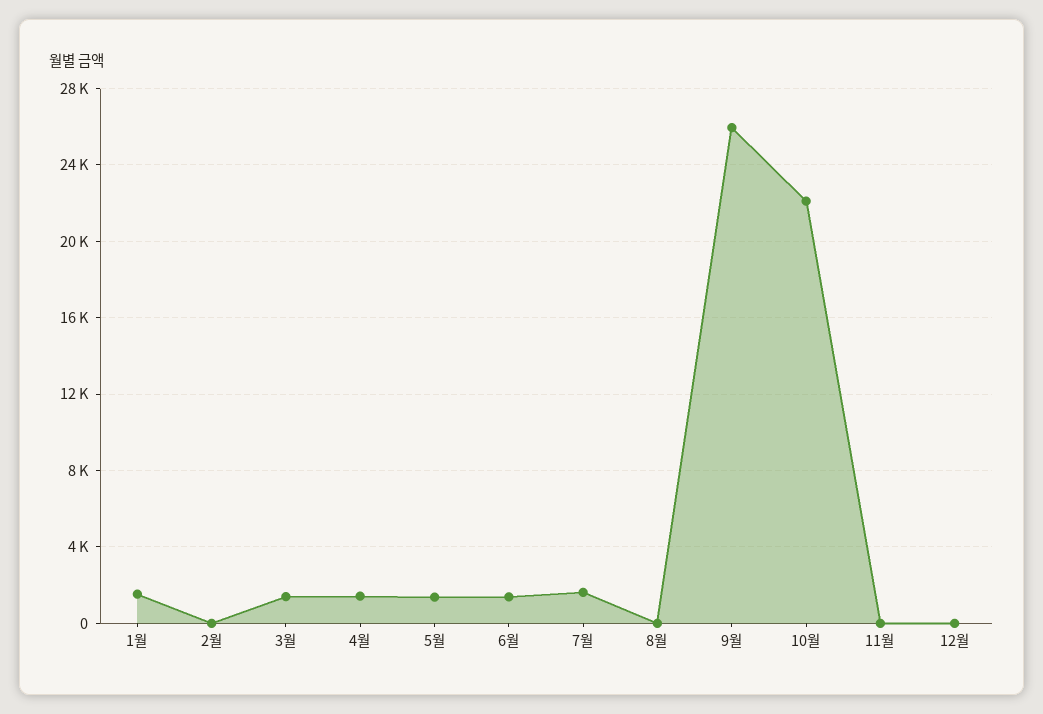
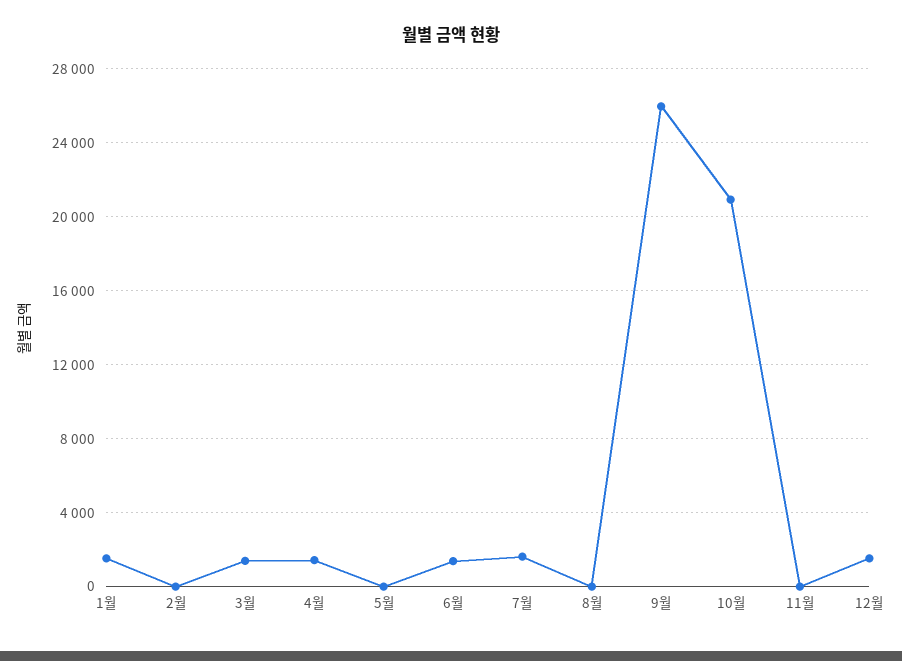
5월: 1500 -> 0
10월: 22000 -> 21000
12월: 0 -> 1500

